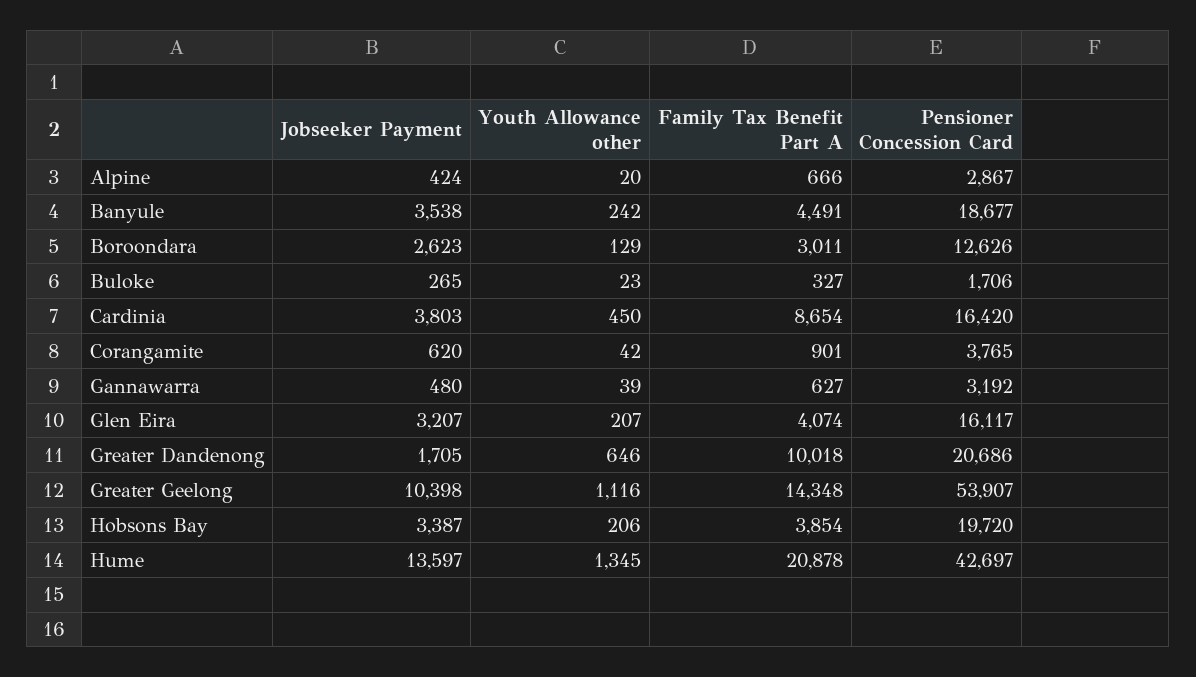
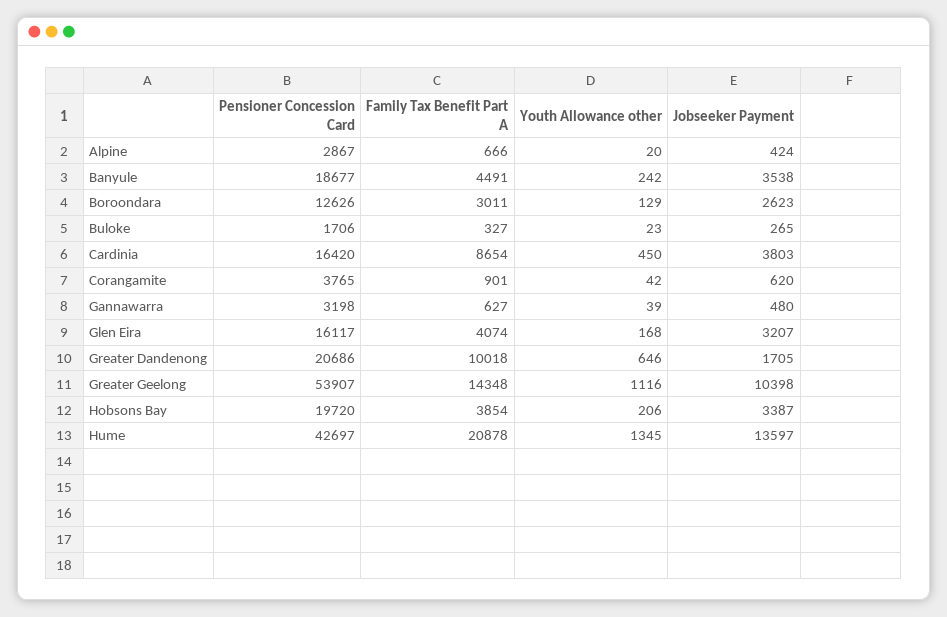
Pensioner Concession Card, Gannawarra: 3192 -> 3198
Youth Allowance other, Glen Eira: 207 -> 168

